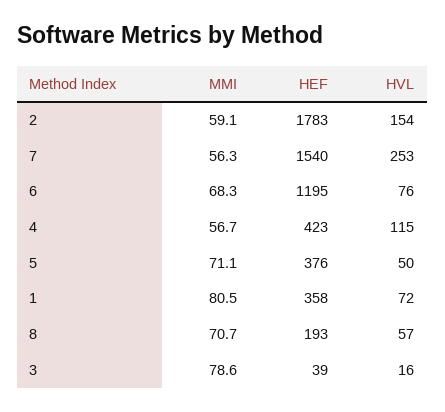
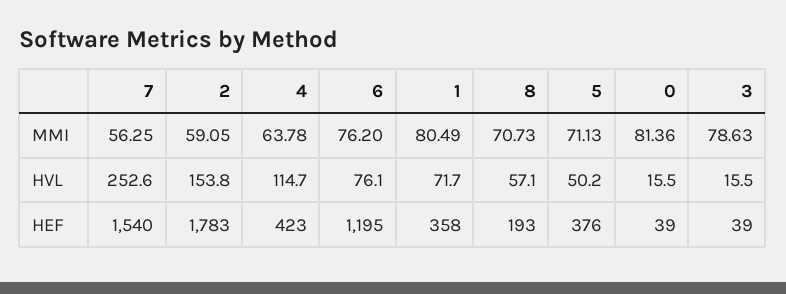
MMI, 6: 68.3 -> 76.2
MMI, 4: 56.7 -> 63.78
MMI, 0: none -> 81.36
HVL, 0: none -> 15.5
HEF, 0: none -> 39

